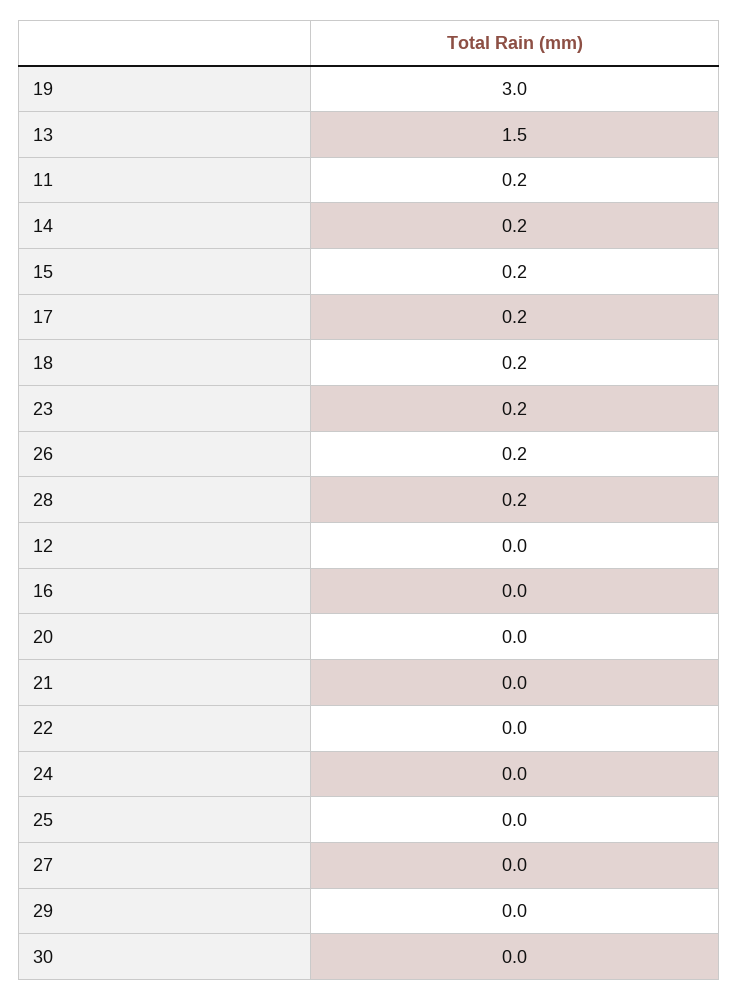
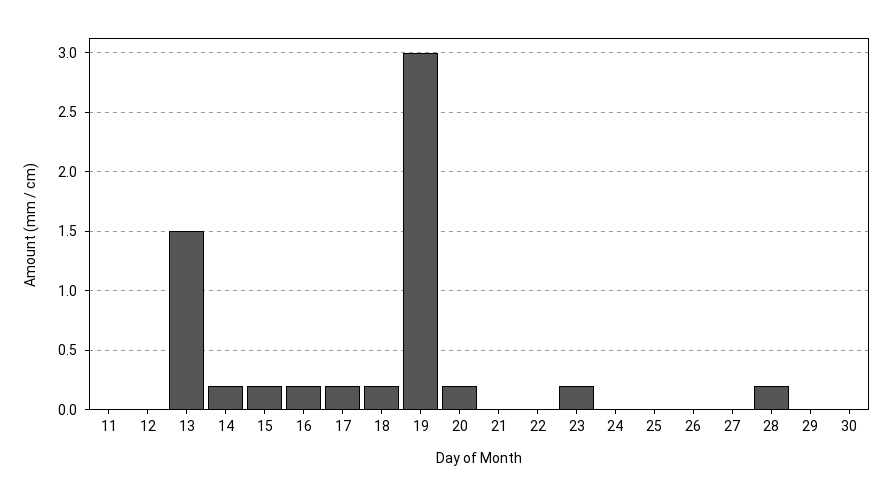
11: 0.2 -> 0
26: 0.2 -> 0
16: 0 -> 0.2
20: 0 -> 0.2

